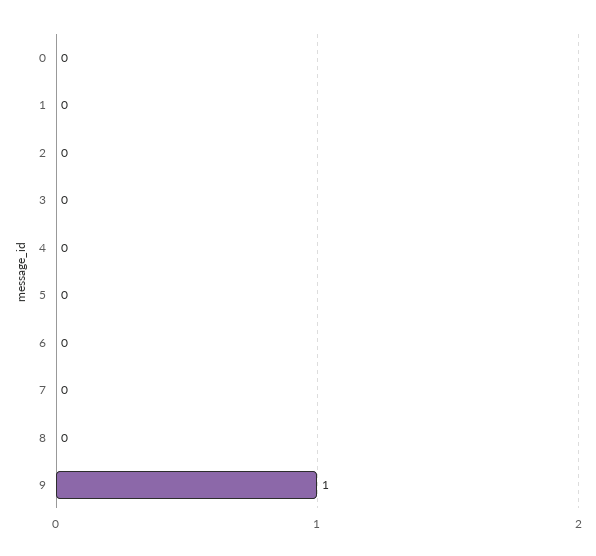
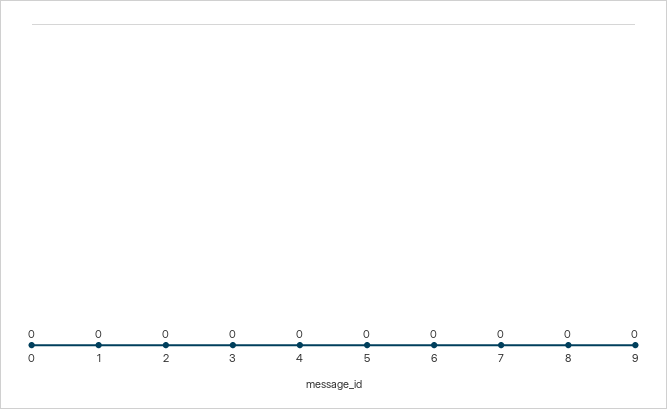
9: 1 -> 0

